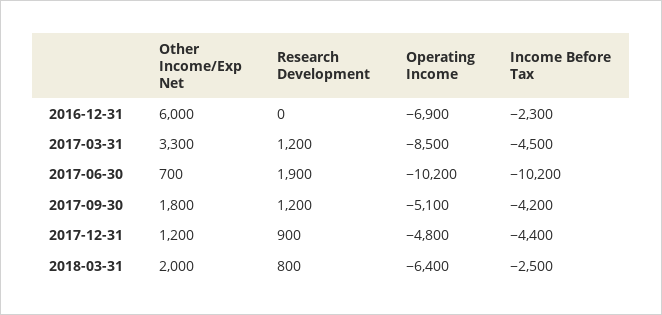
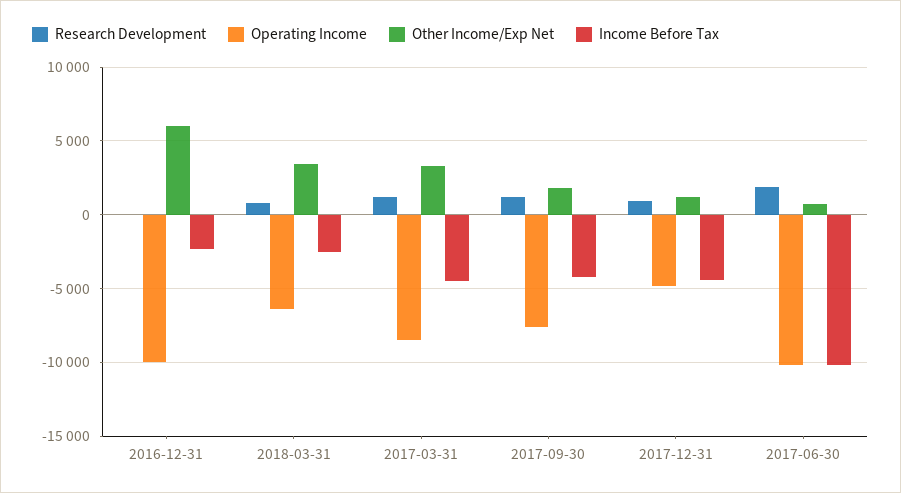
Operating Income, 2016-12-31: -6900 -> -10000
Operating Income, 2017-09-30: -5100 -> -7500
Other Income/Exp Net, 2018-03-31: 2000 -> 3500

